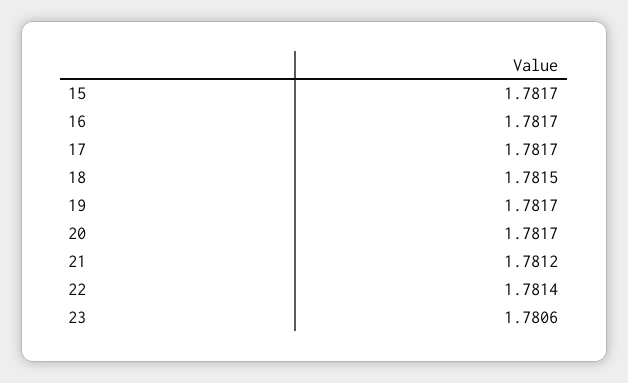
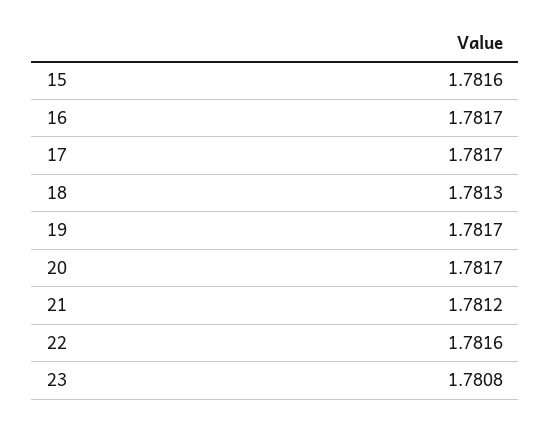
15: 1.7817 -> 1.7816
18: 1.7815 -> 1.7813
22: 1.7814 -> 1.7816
23: 1.7806 -> 1.7808

